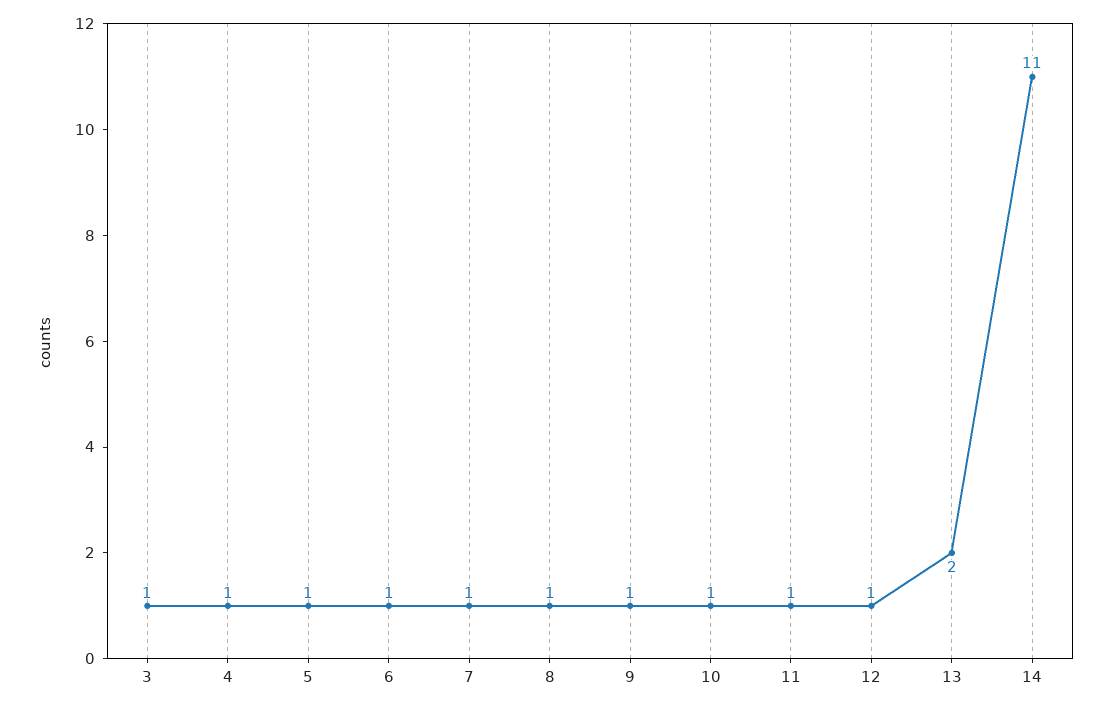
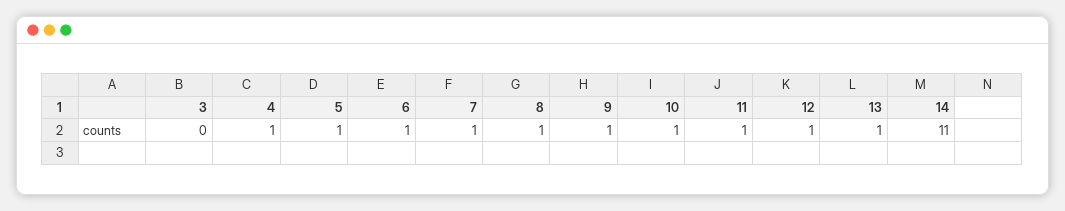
3: 1 -> 0
13: 2 -> 1

